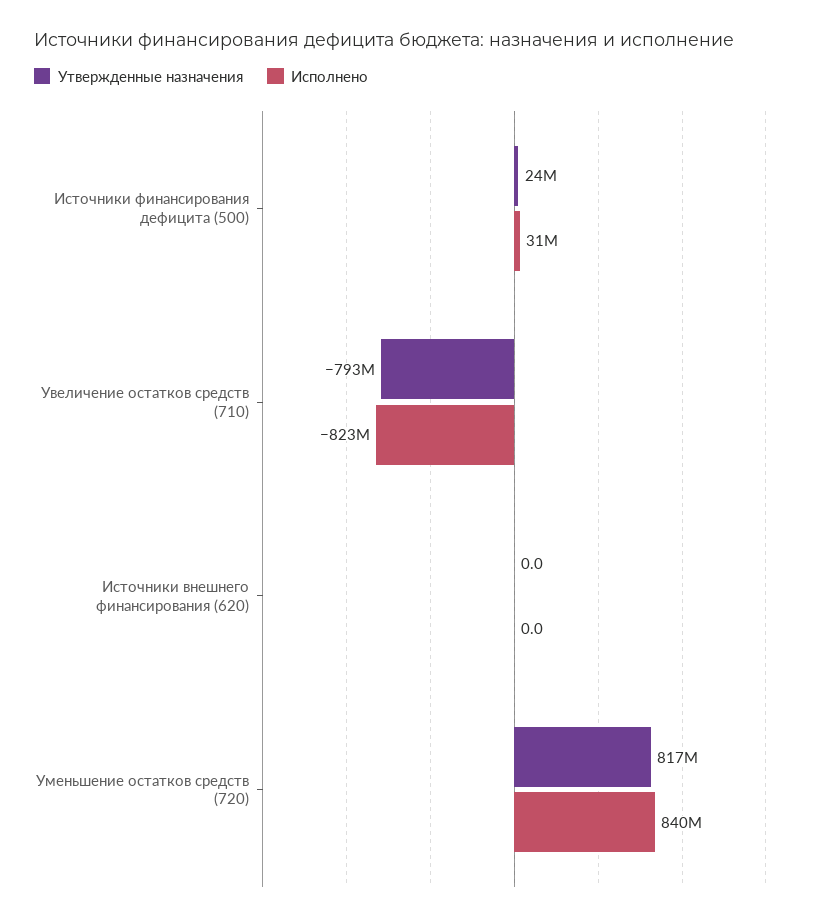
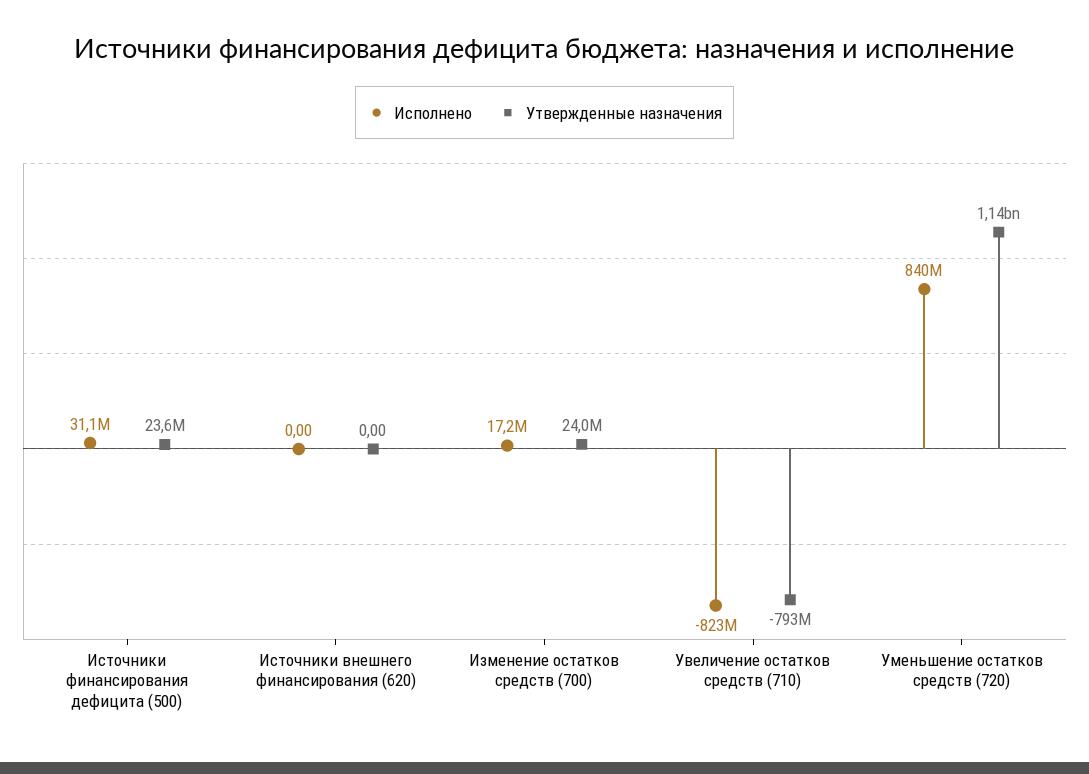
Утвержденные назначения, Уменьшение остатков средств (720): 817000000 -> 1140000000
Исполнено, Изменение остатков средств (700): none -> 17200000
Утвержденные назначения, Изменение остатков средств (700): none -> 24000000

